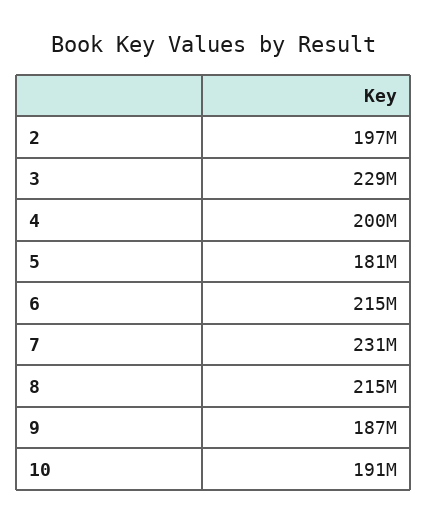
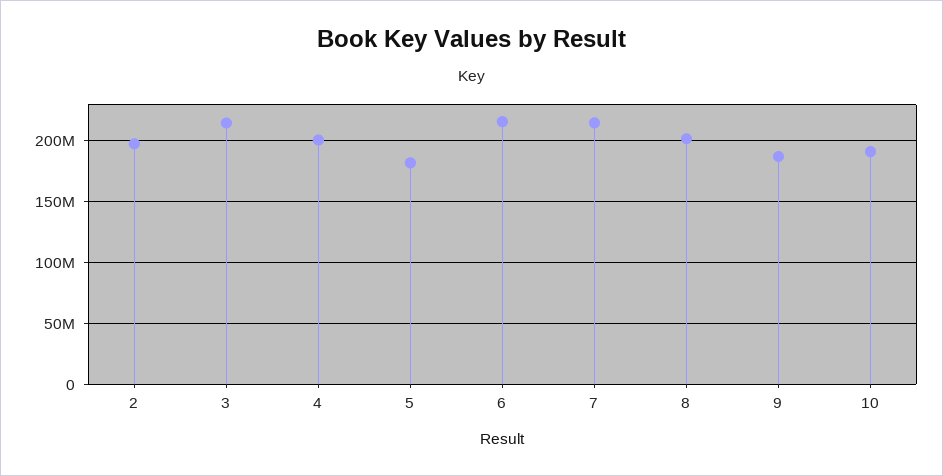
3: 229000000 -> 215000000
7: 231000000 -> 215000000
8: 215000000 -> 200000000

